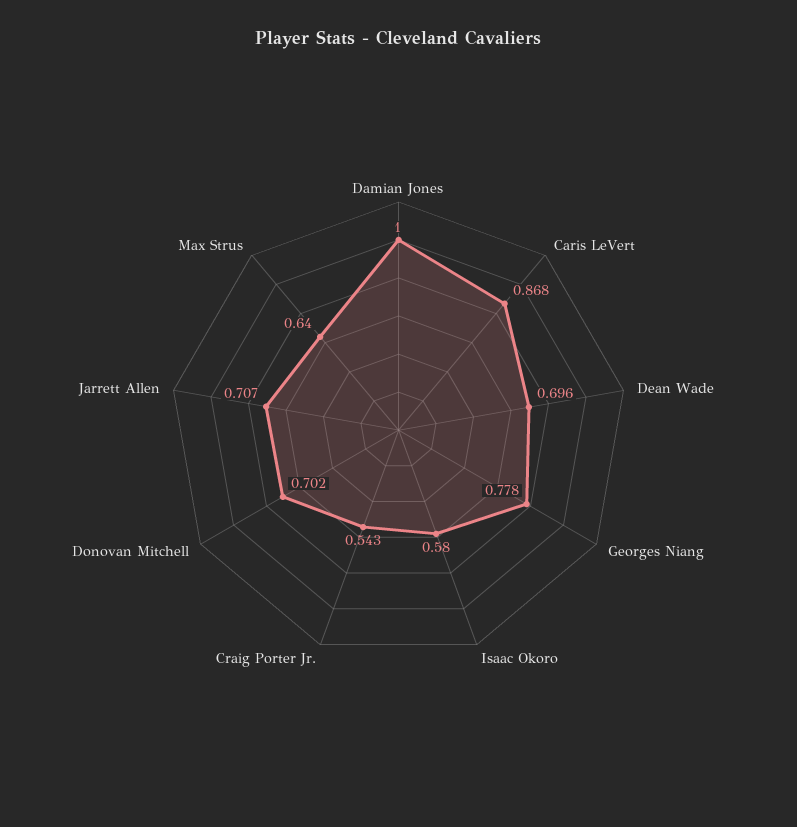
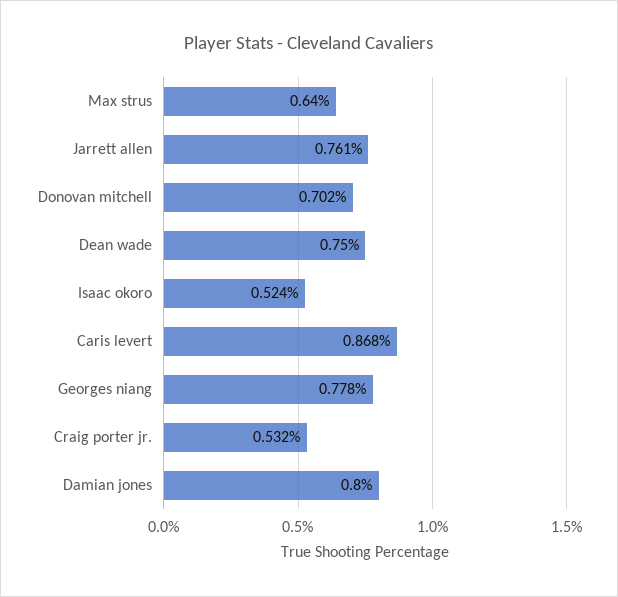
Damian Jones: 1 -> 0.8
Dean Wade: 0.696 -> 0.75
Isaac Okoro: 0.58 -> 0.524
Craig Porter Jr.: 0.543 -> 0.532
Jarrett Allen: 0.707 -> 0.761

